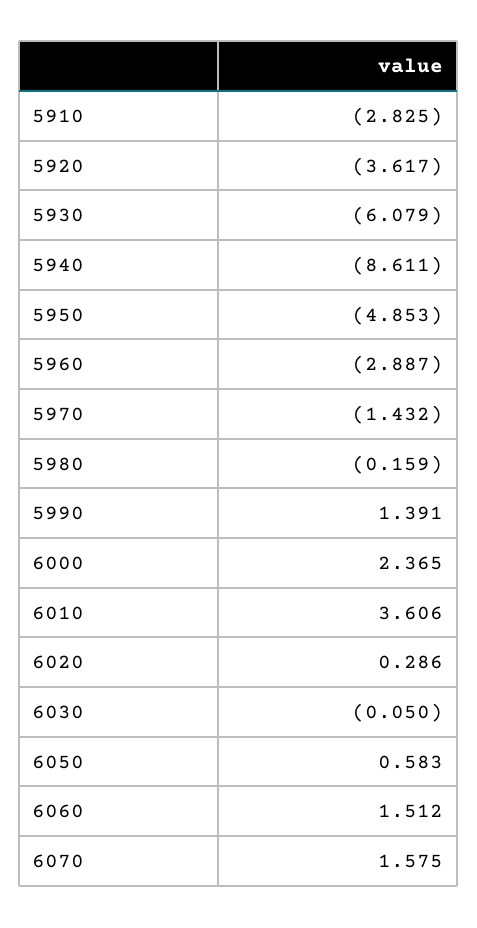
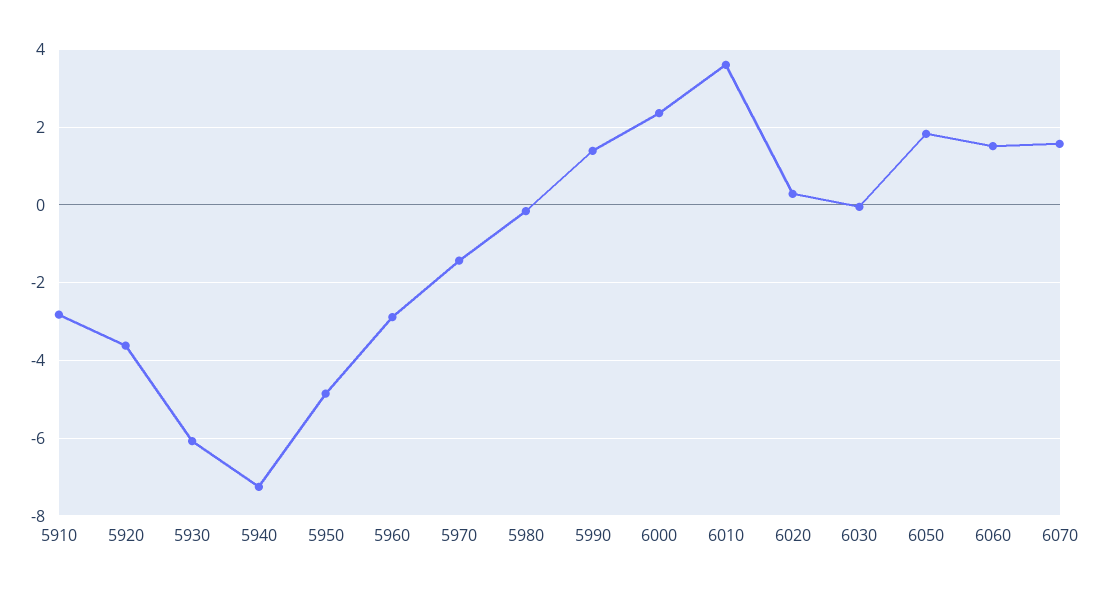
5940: -8.611 -> -7.2
6050: 0.583 -> 1.8

